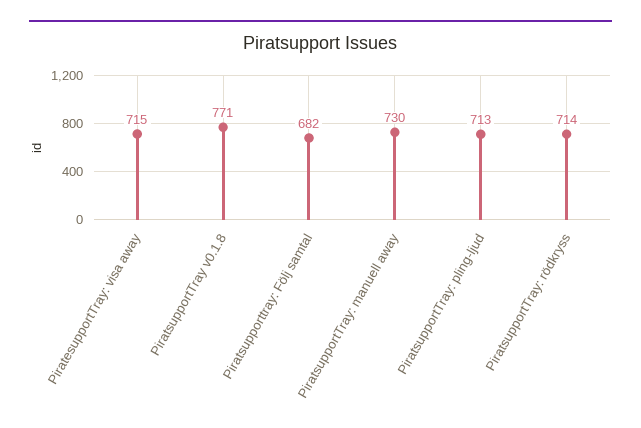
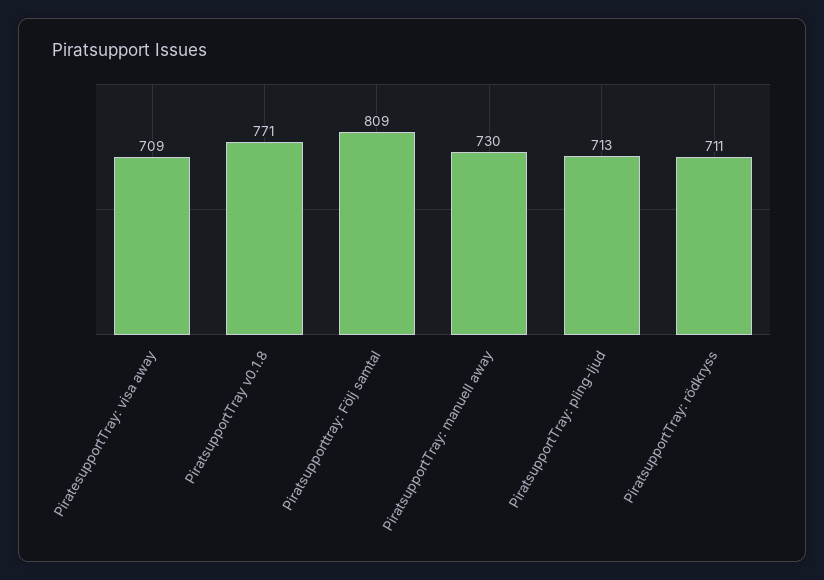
PiratesupportTray: visa away: 715 -> 709
Piratsupporttray: Följ samtal: 682 -> 809
PiratsupportTray: rödkryss: 714 -> 711

